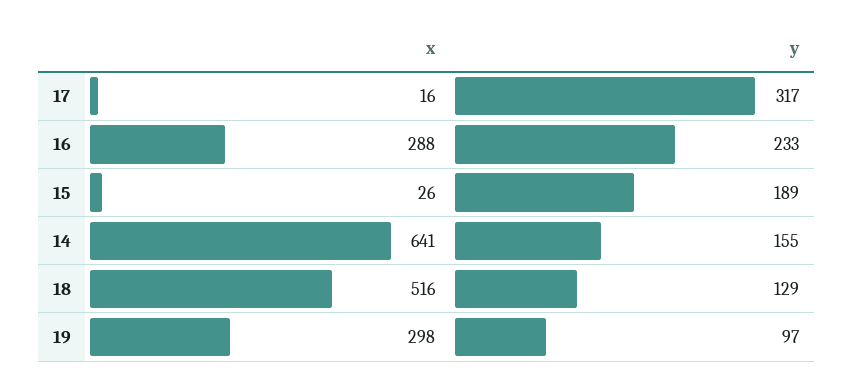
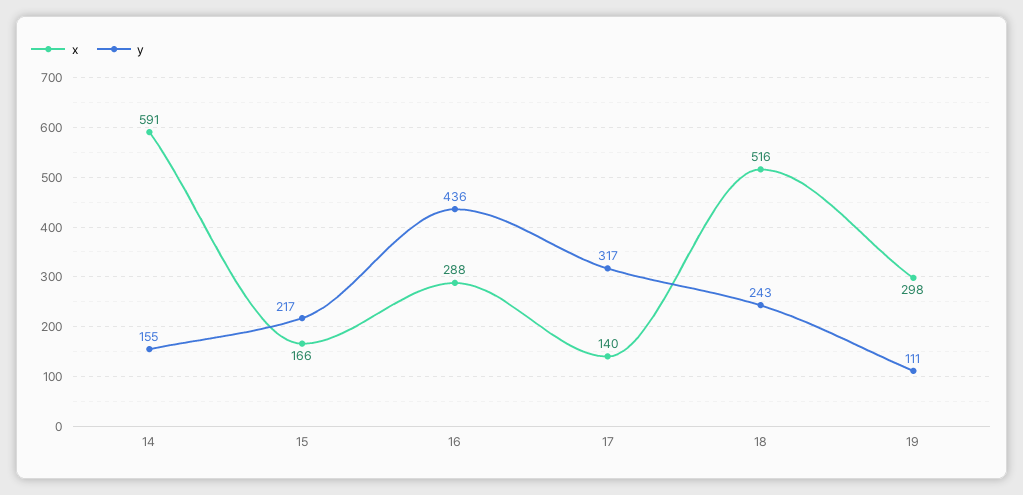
x, 17: 16 -> 140
y, 16: 233 -> 436
x, 15: 26 -> 166
y, 15: 189 -> 217
x, 14: 641 -> 591
y, 18: 129 -> 243
y, 19: 97 -> 111

